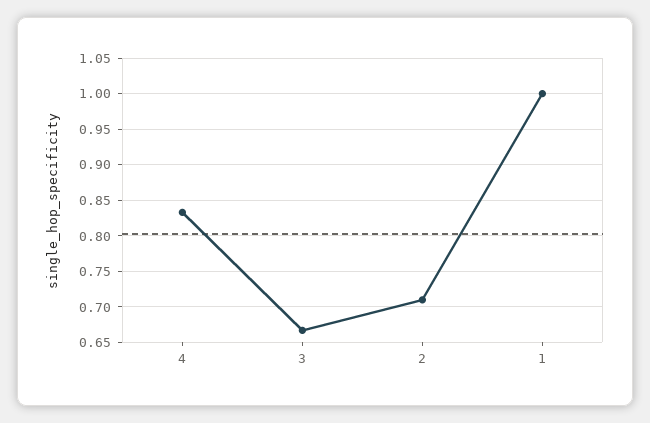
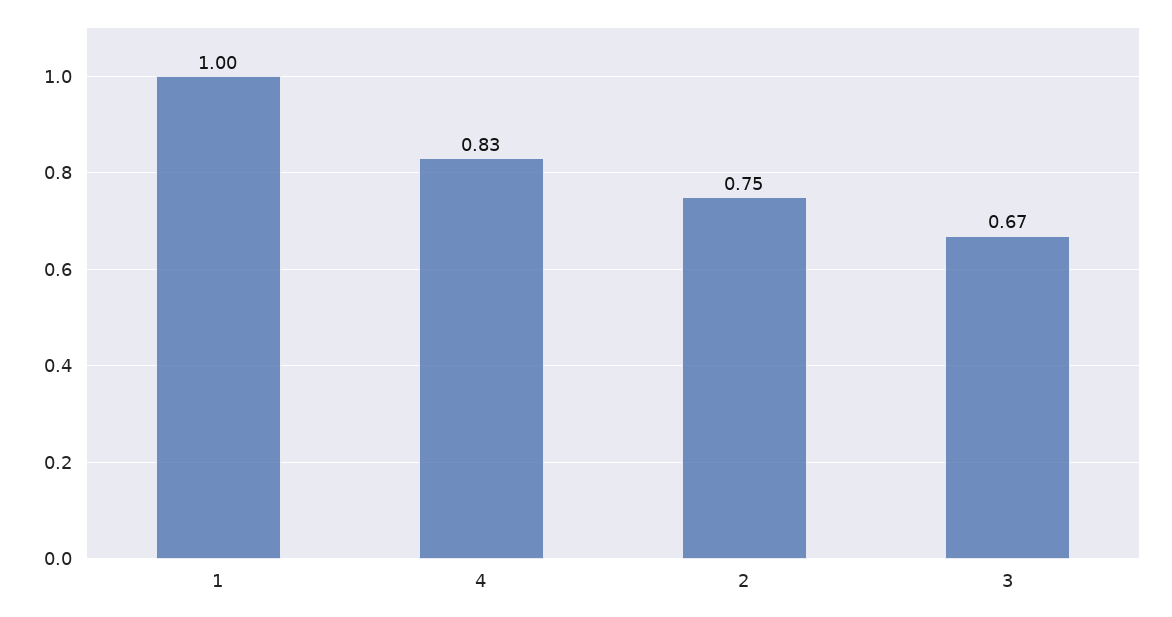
2: 0.71 -> 0.75

